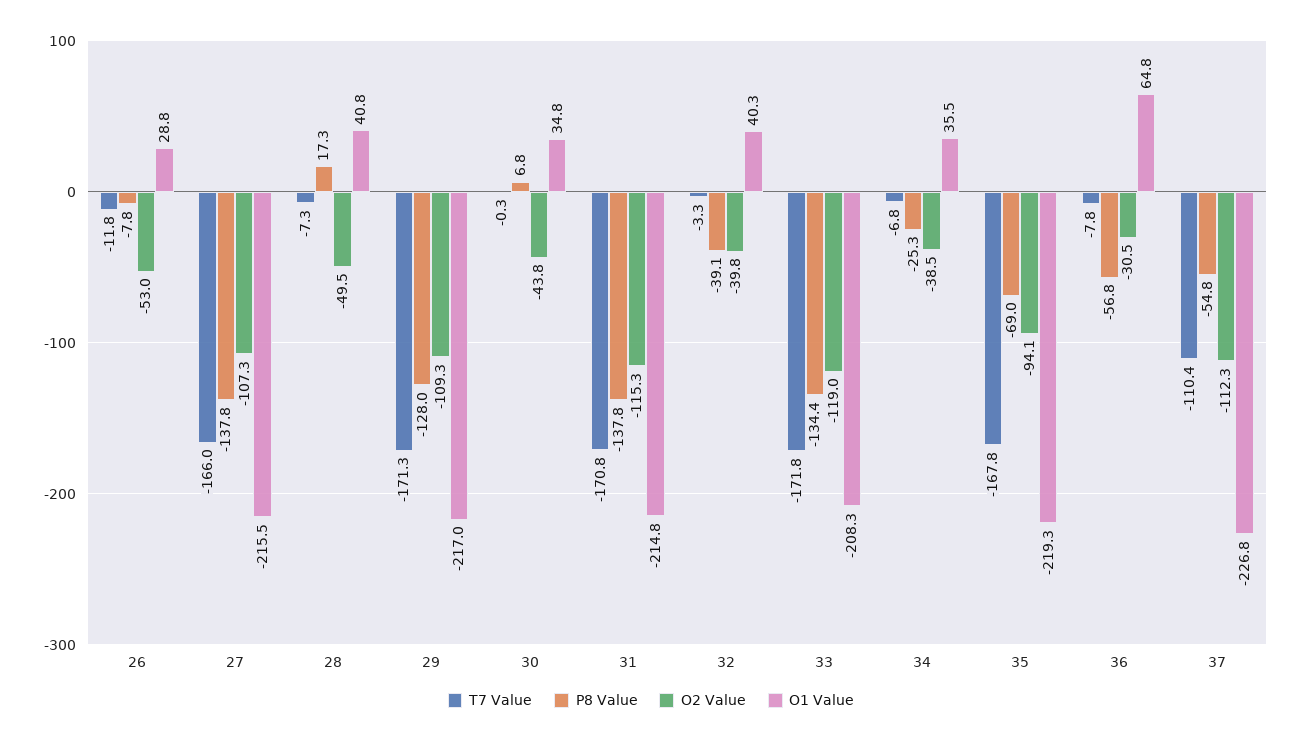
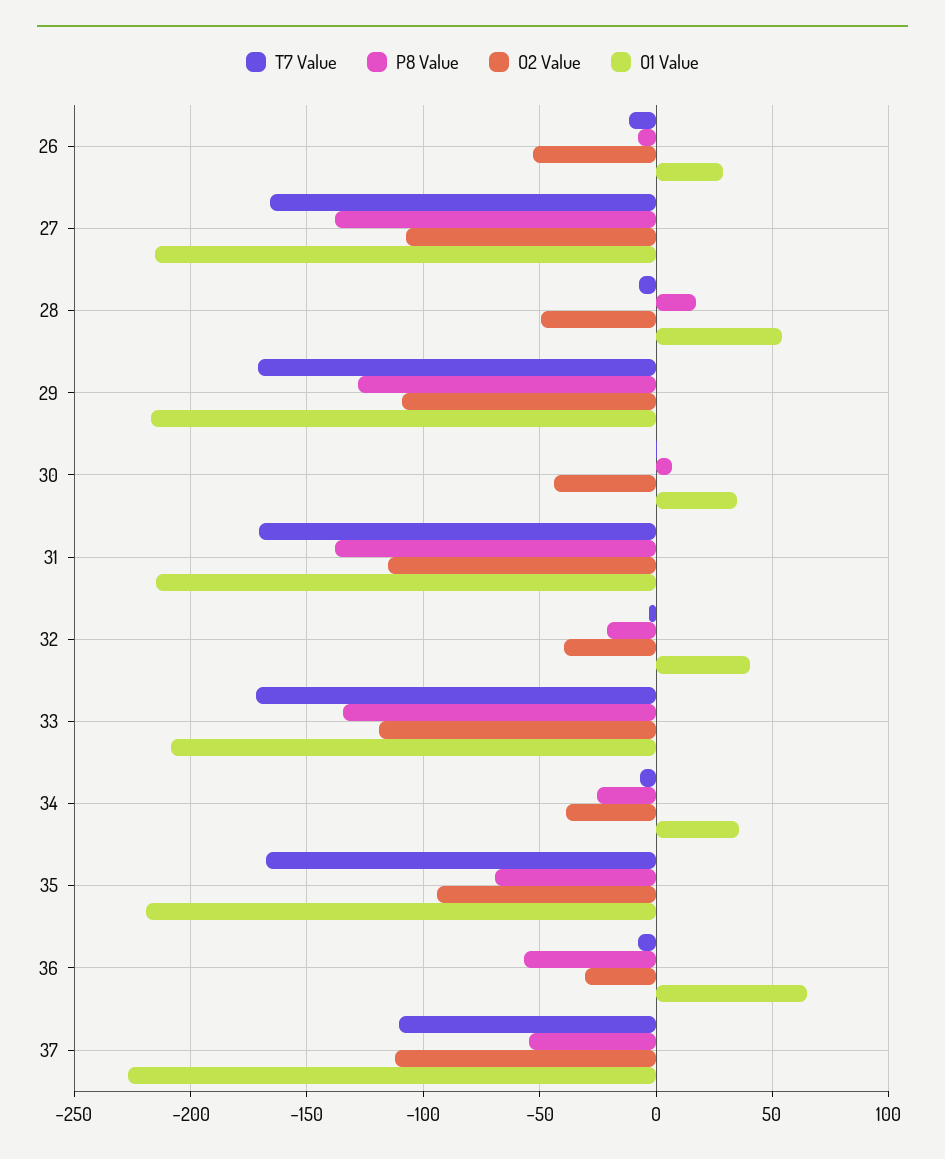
O1 Value, 28: 40.8 -> 55
P8 Value, 32: -39.1 -> -20

